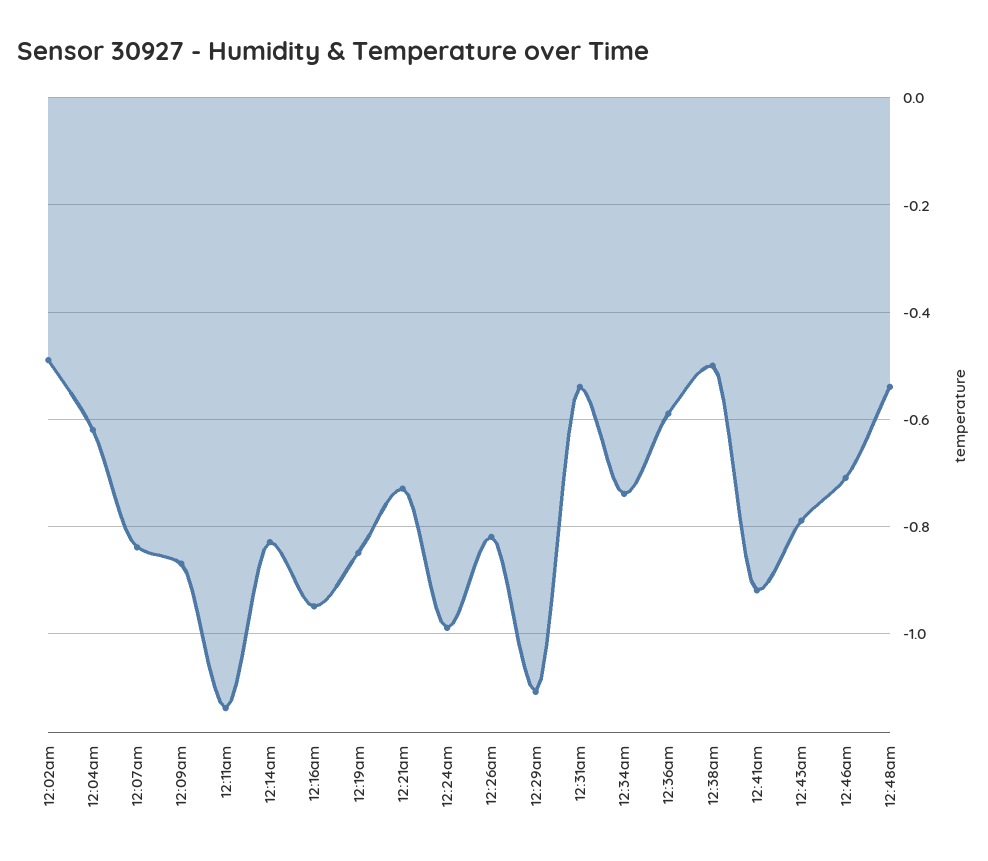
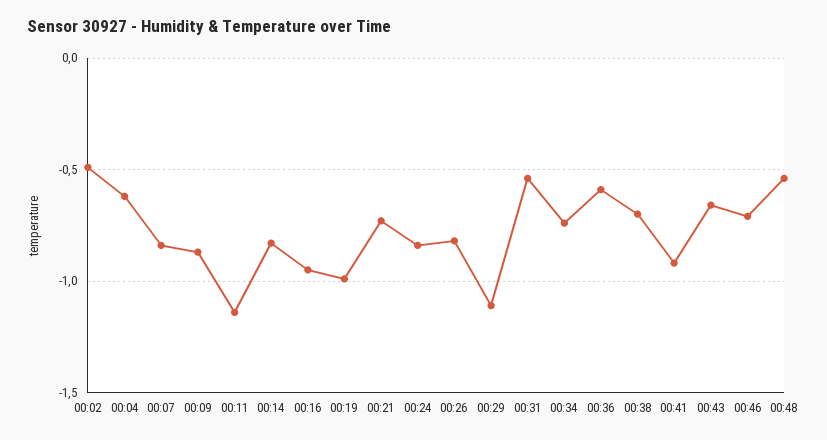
12:19am: -0.85 -> -1
12:24am: -1 -> -0.85
12:38am: -0.5 -> -0.7
12:43am: -0.8 -> -0.65

